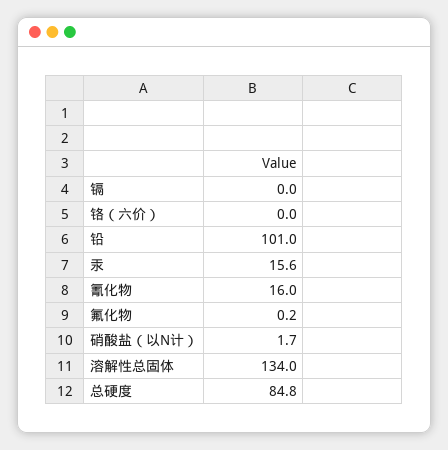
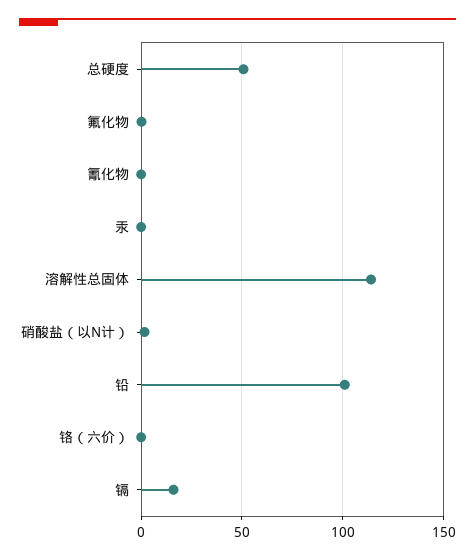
镉: 0 -> 15
汞: 15.6 -> 0
氰化物: 16 -> 0
溶解性总固体: 134 -> 115
总硬度: 84.8 -> 50

